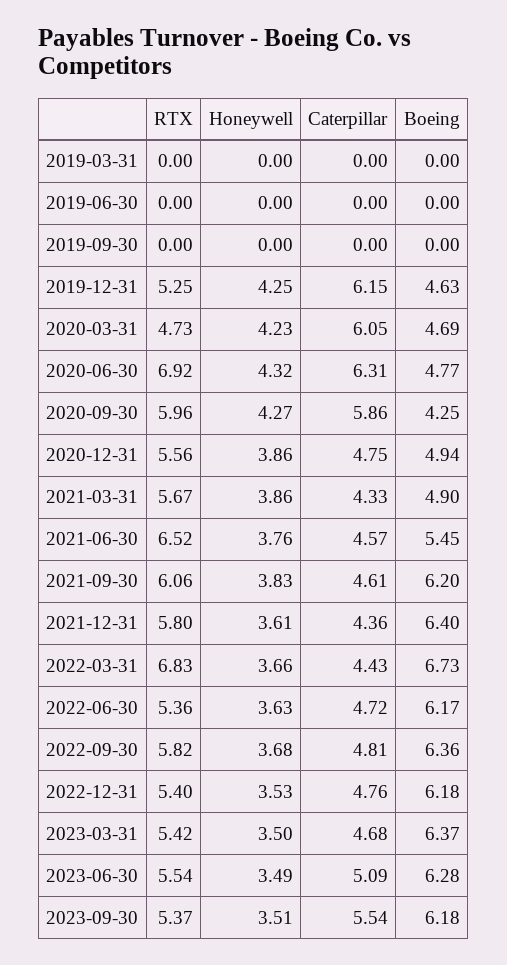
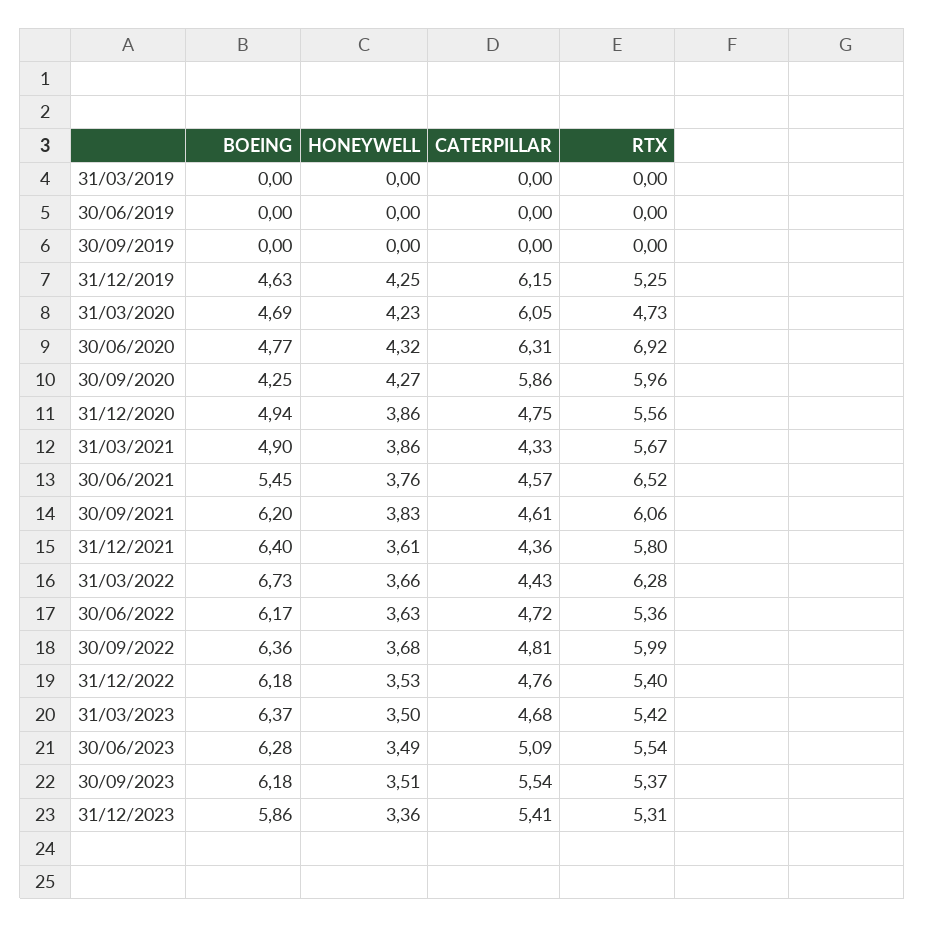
RTX, 2022-03-31: 6.83 -> 6.28
RTX, 2022-09-30: 5.82 -> 5.99
Boeing, 31/12/2023: none -> 5.86
Honeywell, 31/12/2023: none -> 3.36
Caterpillar, 31/12/2023: none -> 5.41
RTX, 31/12/2023: none -> 5.31

